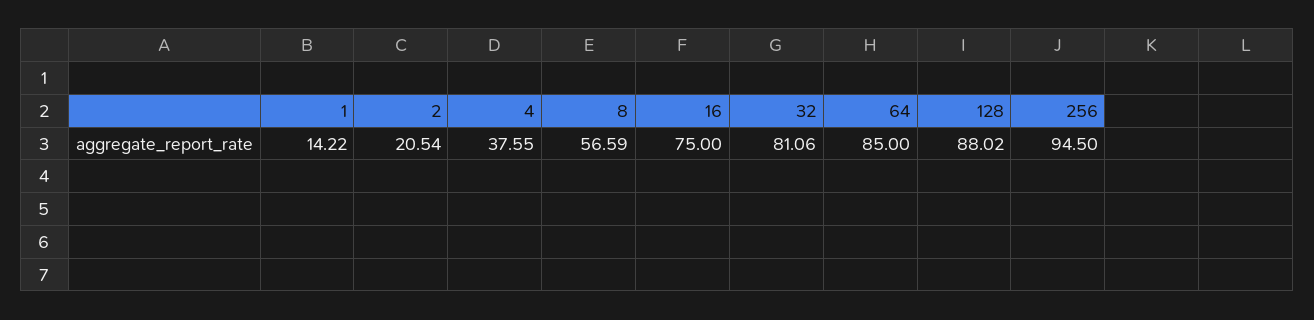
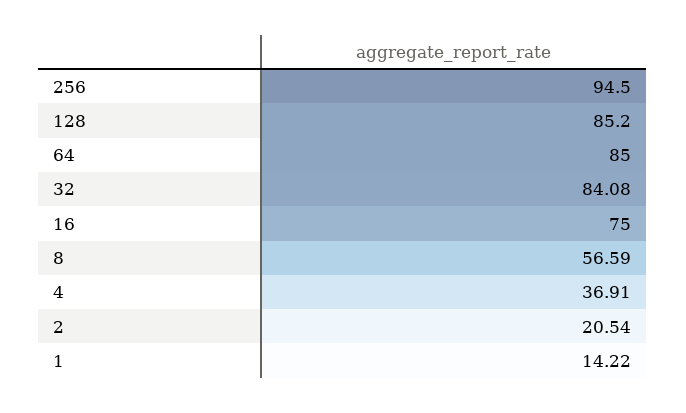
4: 37.55 -> 36.91
32: 81.06 -> 84.08
128: 88.02 -> 85.2

